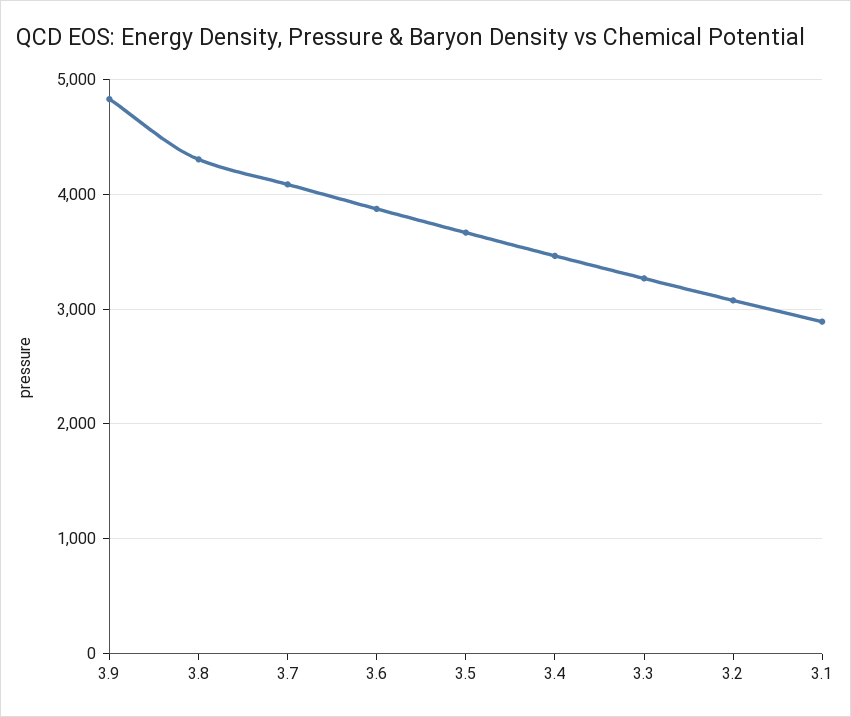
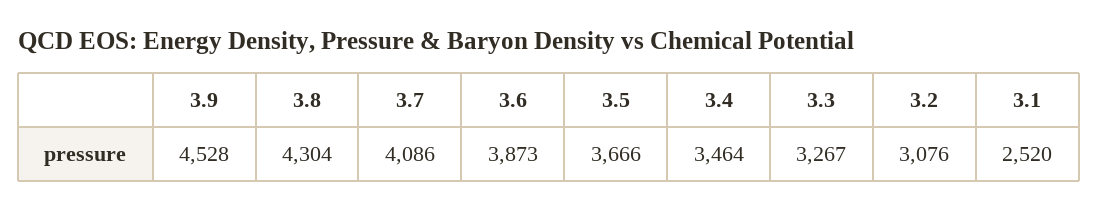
3.9: 4800 -> 4528
3.1: 2900 -> 2520

